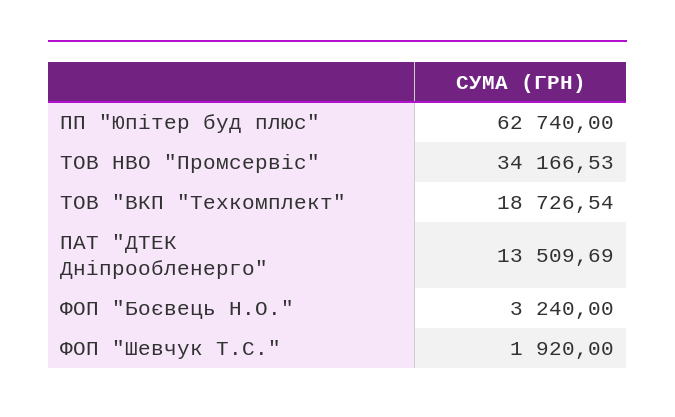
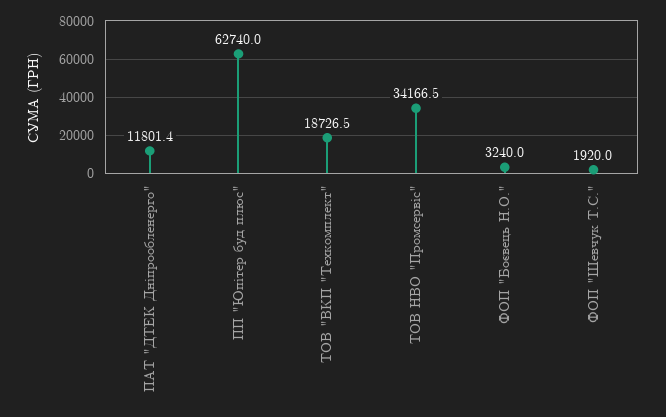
ПАТ "ДТЕК Дніпрообленерго": 13509.69 -> 11801.4

